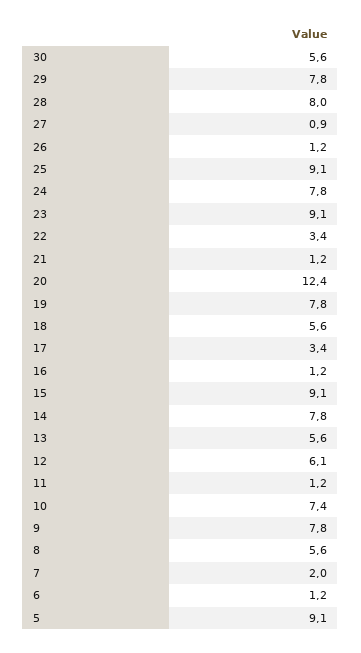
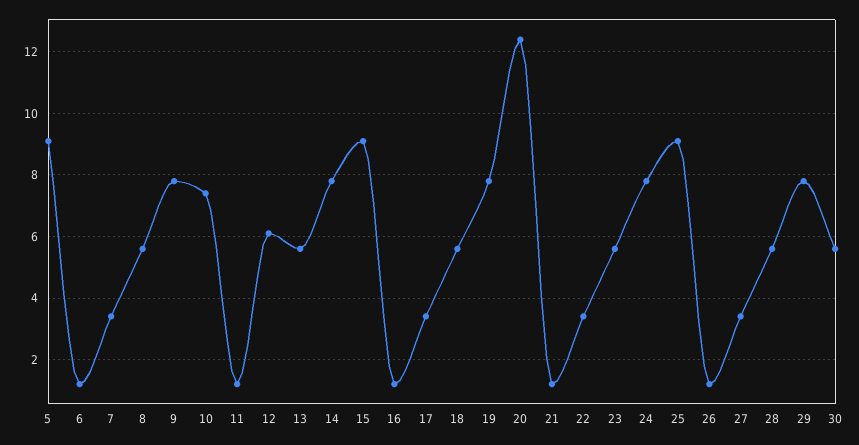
28: 8 -> 5.5
27: 0.9 -> 3.5
23: 9.1 -> 5.5
7: 2 -> 3.5

